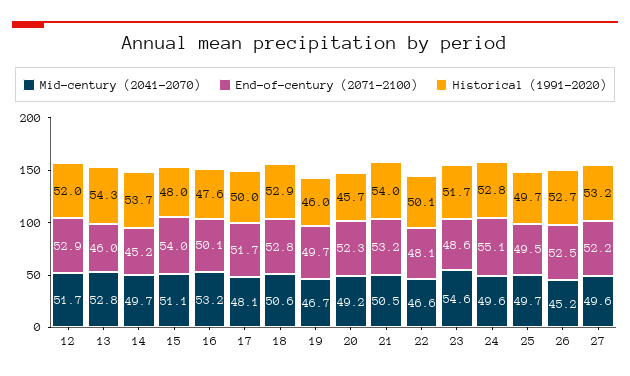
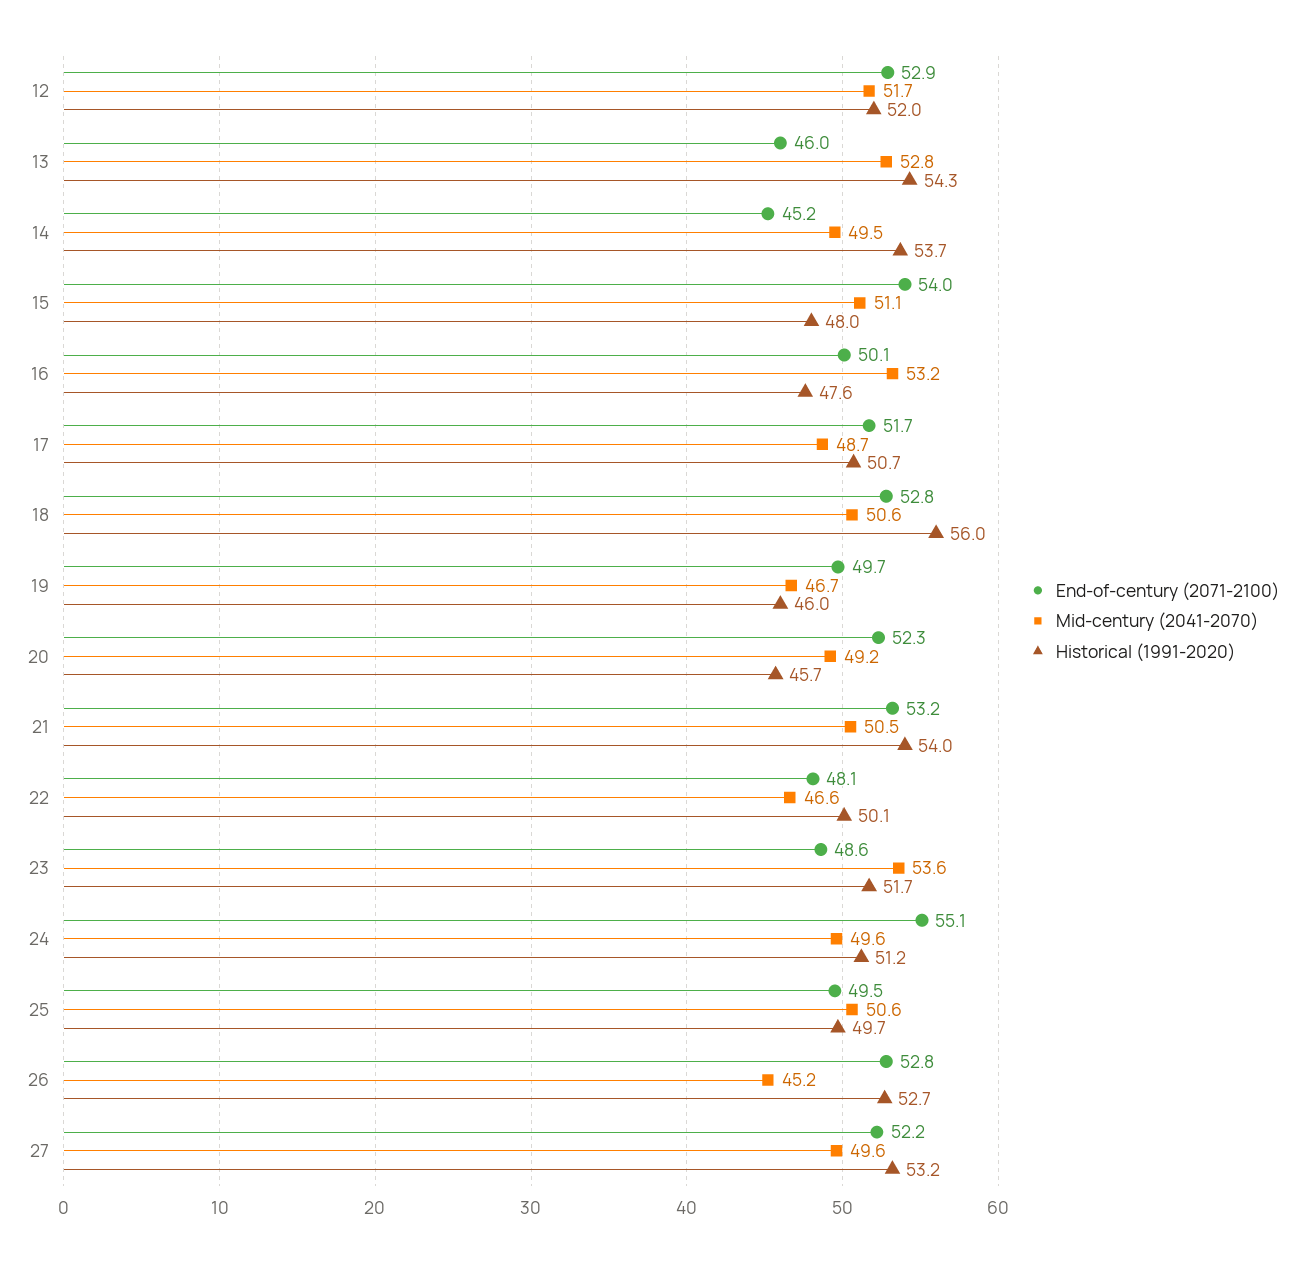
Mid-century (2041-2070), 14: 49.7 -> 49.5
Mid-century (2041-2070), 17: 48.1 -> 48.7
Historical (1991-2020), 17: 50 -> 50.7
Historical (1991-2020), 18: 52.9 -> 56
Mid-century (2041-2070), 23: 54.6 -> 53.6
Historical (1991-2020), 24: 52.8 -> 51.2
Mid-century (2041-2070), 25: 49.7 -> 50.6
End-of-century (2071-2100), 26: 52.5 -> 52.8

